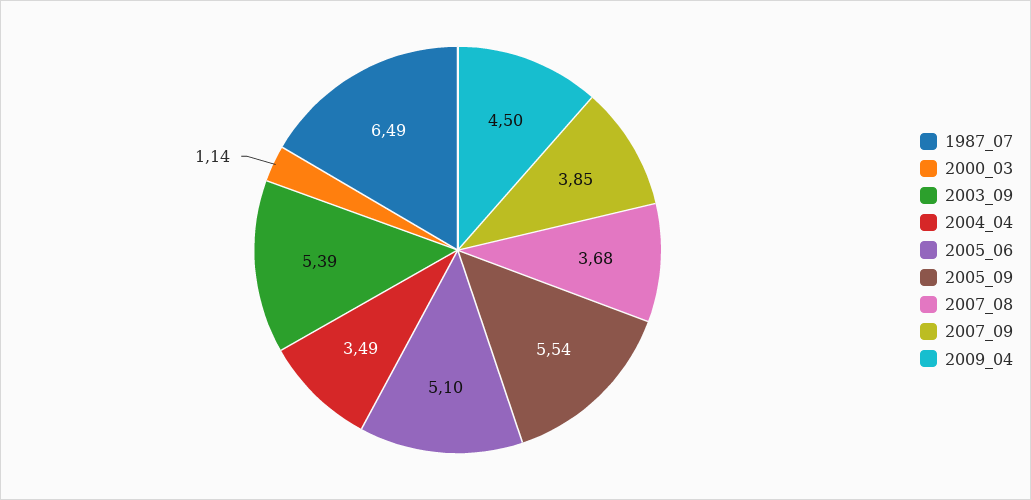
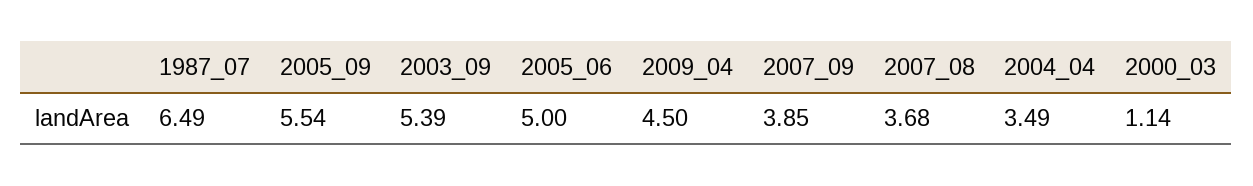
2005_06: 5.1 -> 5

